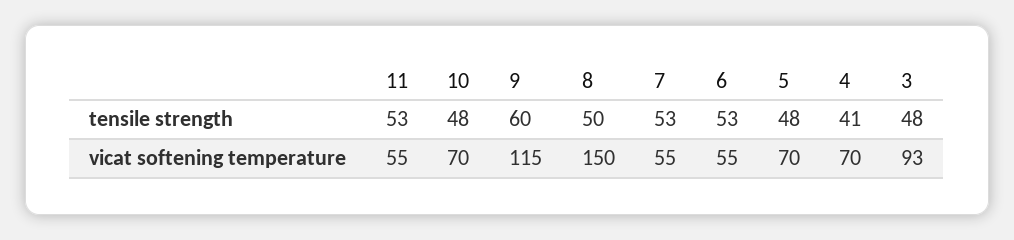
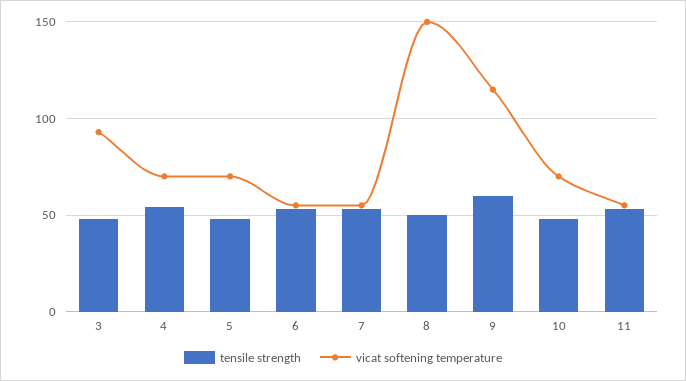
tensile strength, 4: 41 -> 55

